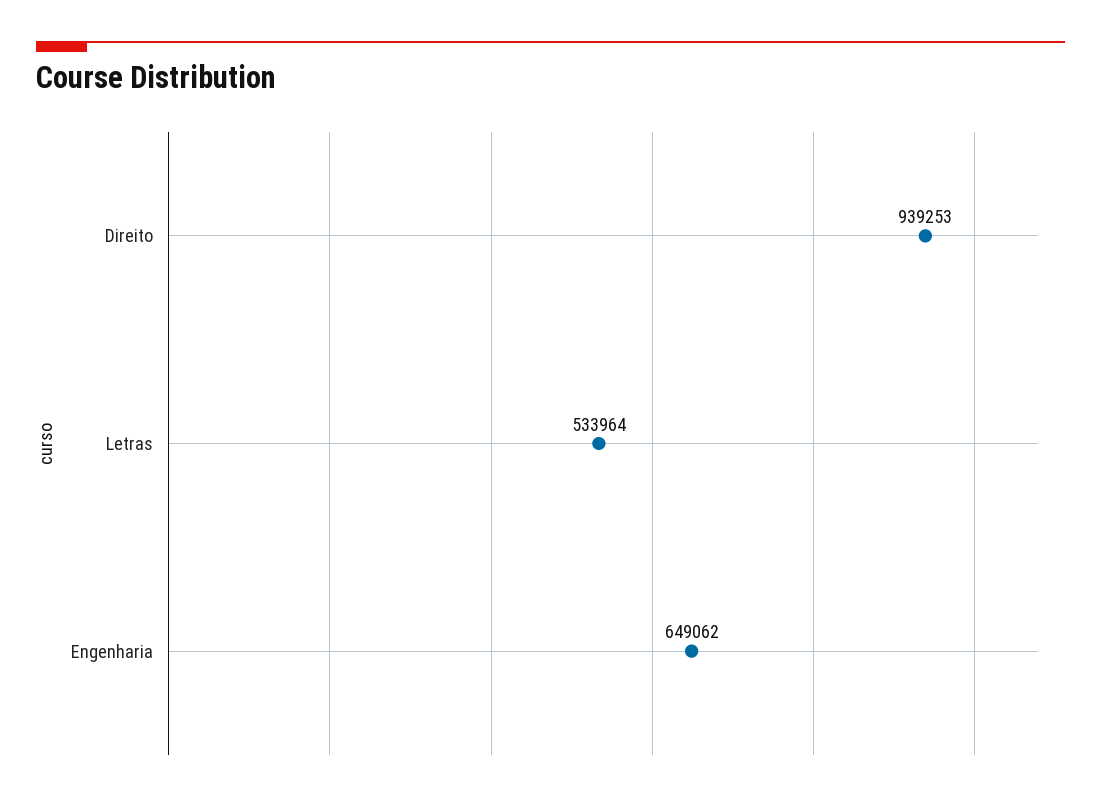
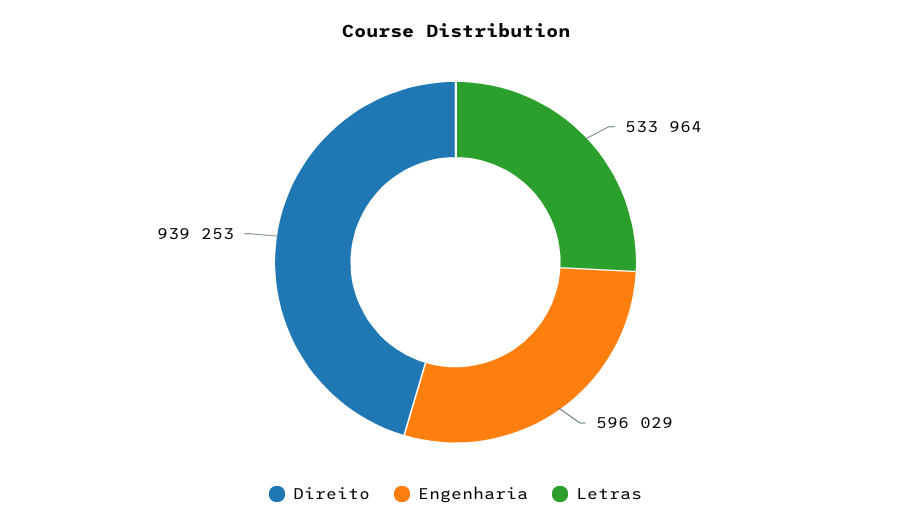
Engenharia: 649062 -> 596029

